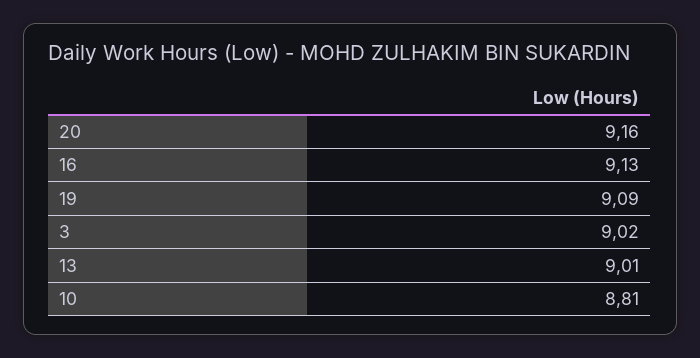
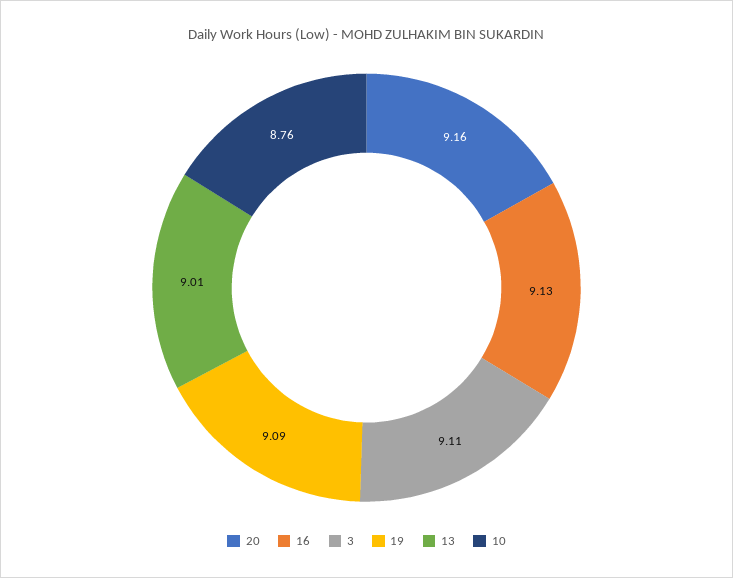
3: 9.02 -> 9.11
10: 8.81 -> 8.76

